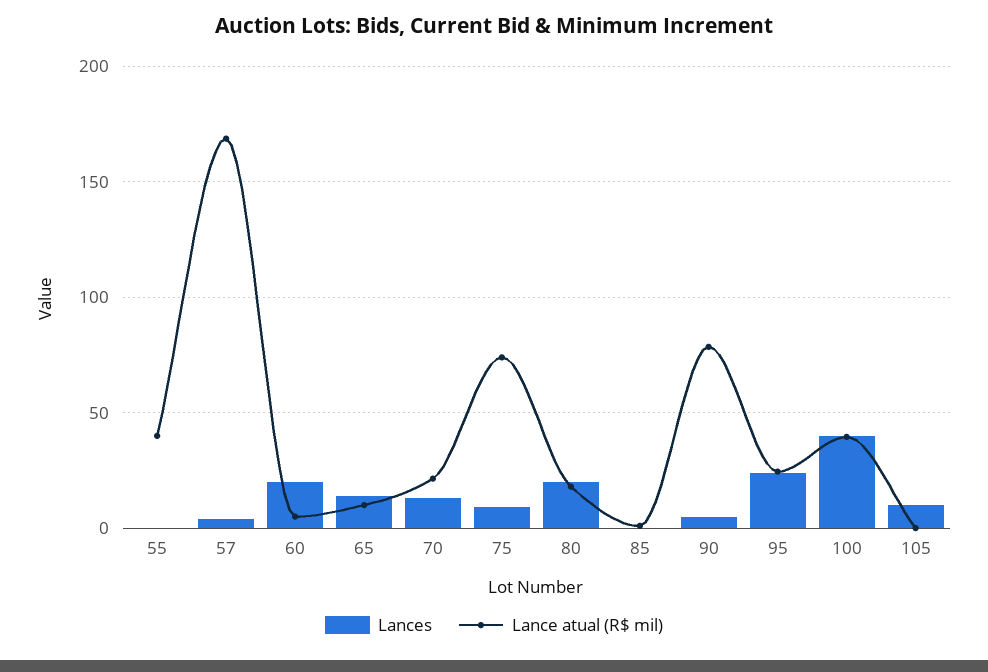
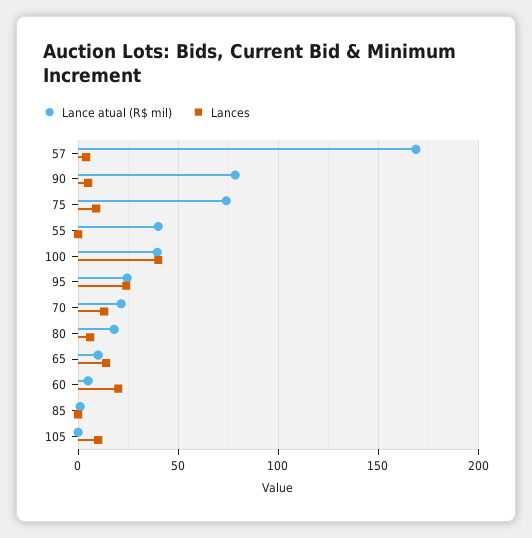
Lances, 80: 20 -> 5

